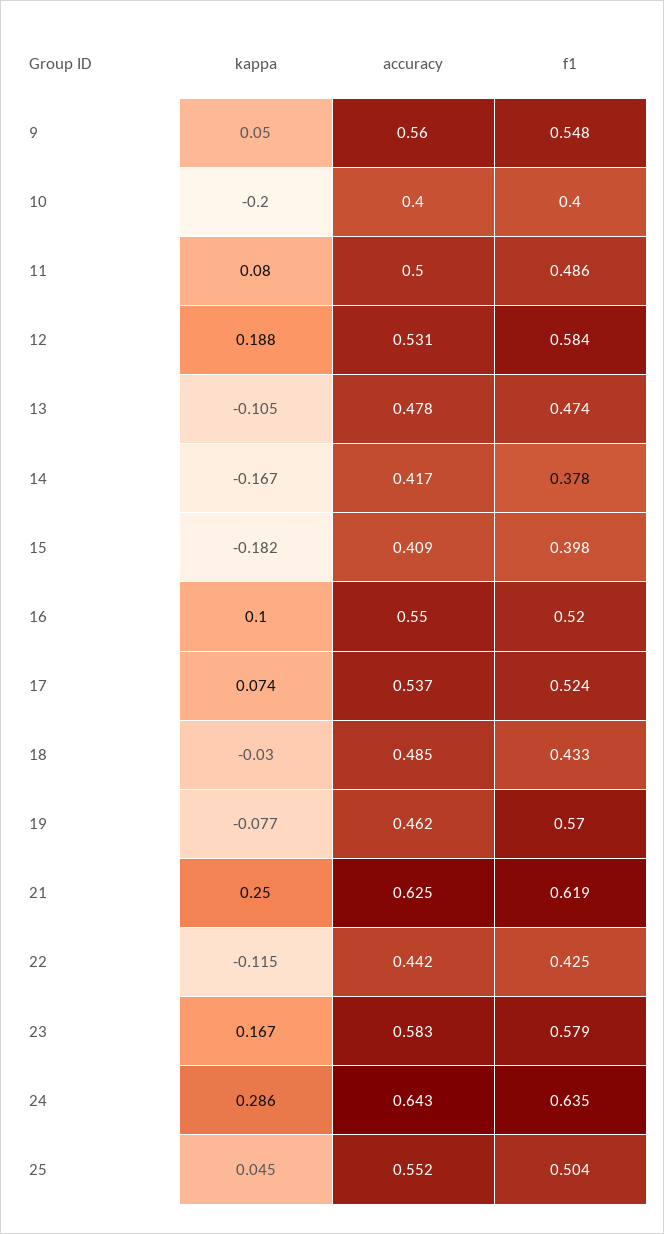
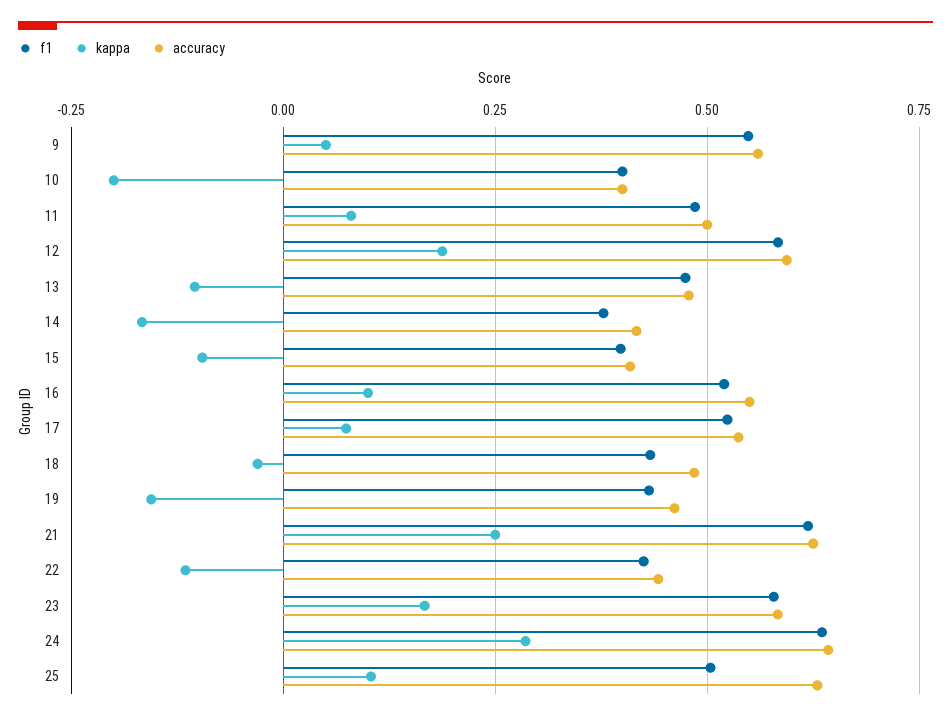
accuracy, 12: 0.531 -> 0.6
kappa, 15: -0.182 -> -0.1
kappa, 19: -0.077 -> -0.15
f1, 19: 0.57 -> 0.425
kappa, 25: 0.045 -> 0.1
accuracy, 25: 0.552 -> 0.625

